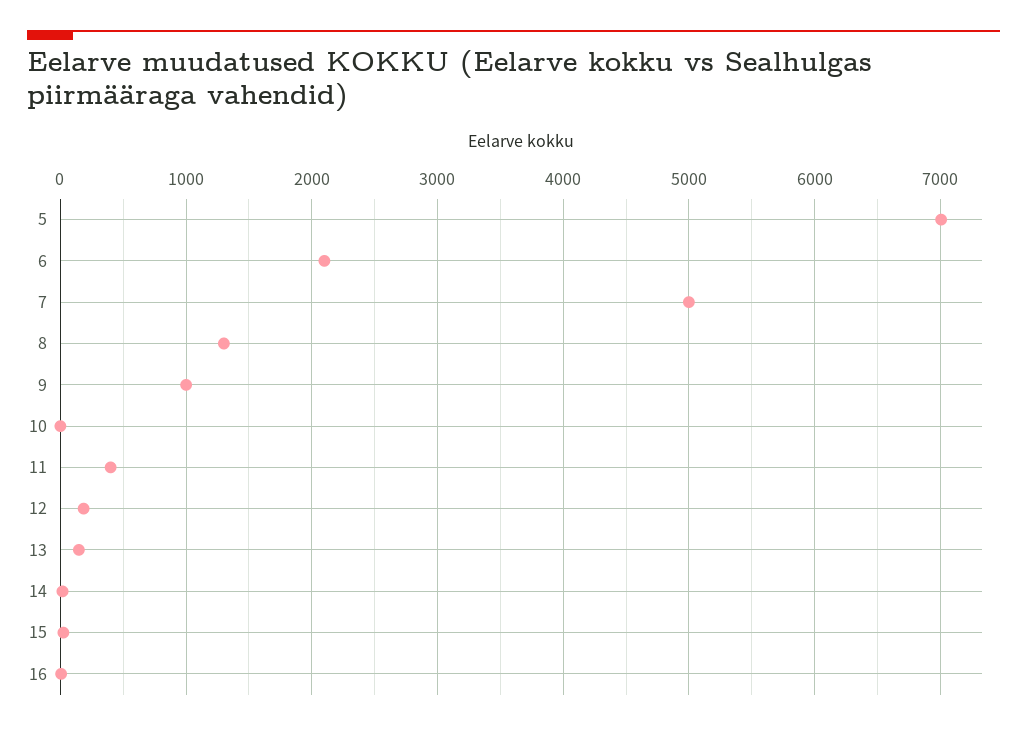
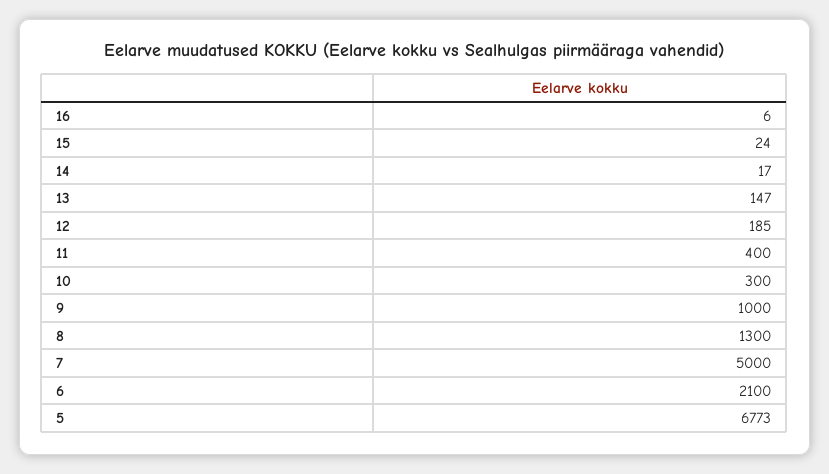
5: 7000 -> 6773
10: 0 -> 300

